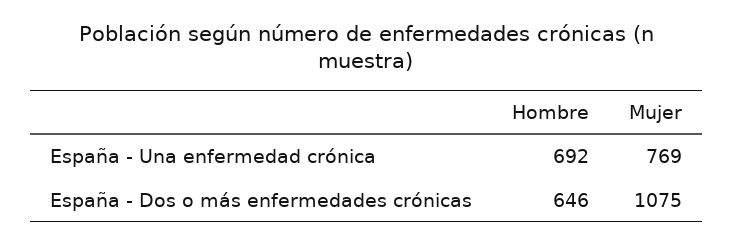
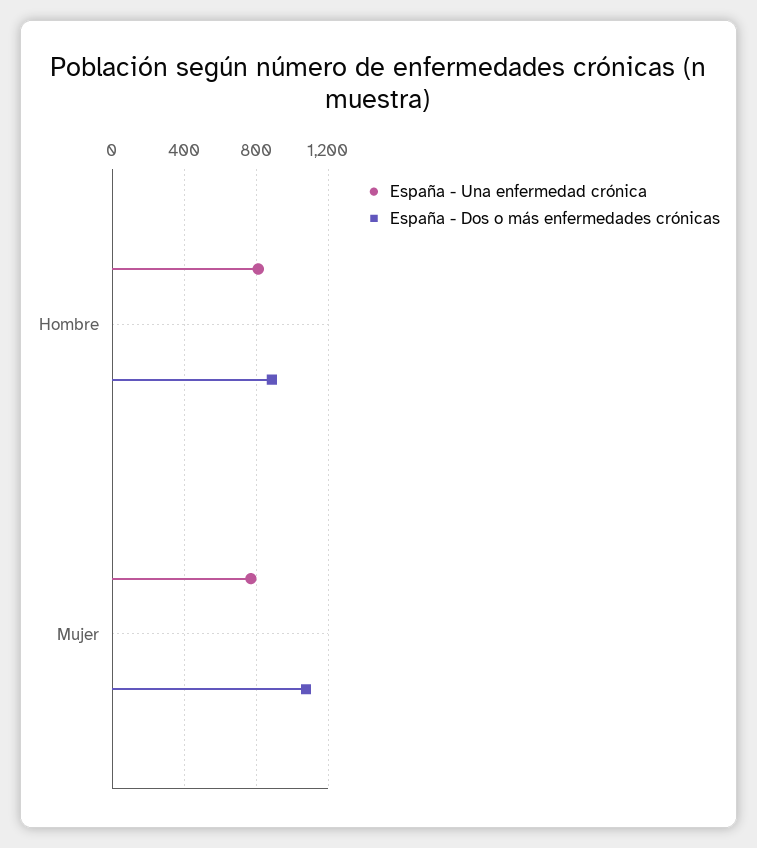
España - Una enfermedad crónica, Hombre: 692 -> 800
España - Dos o más enfermedades crónicas, Hombre: 646 -> 900

